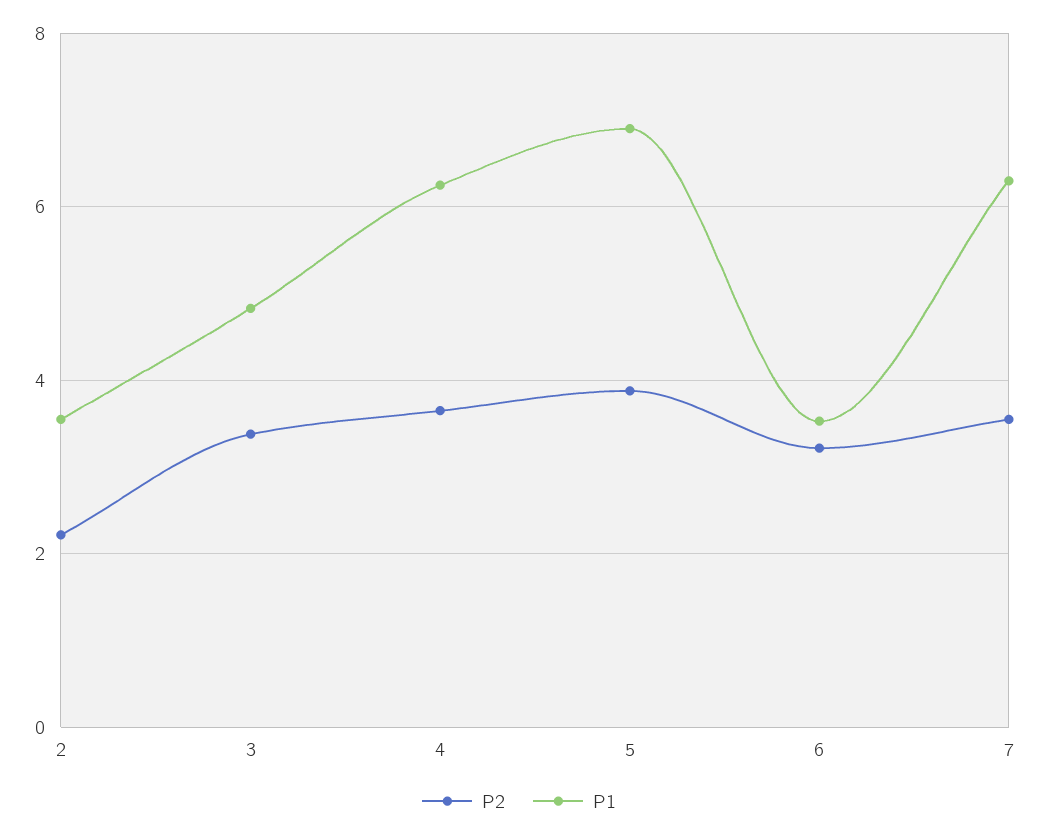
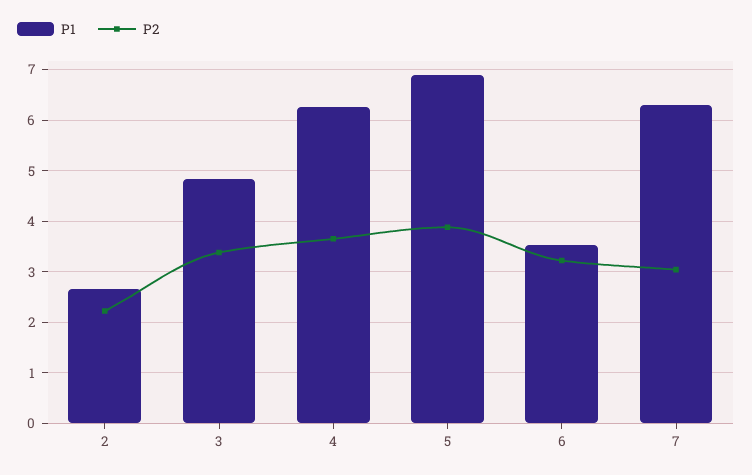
P1, 2: 3.6 -> 2.6
P2, 7: 3.6 -> 3

